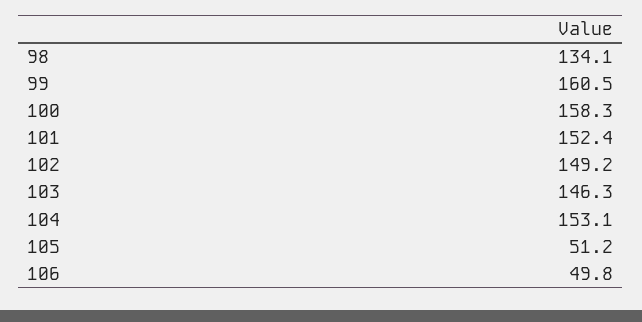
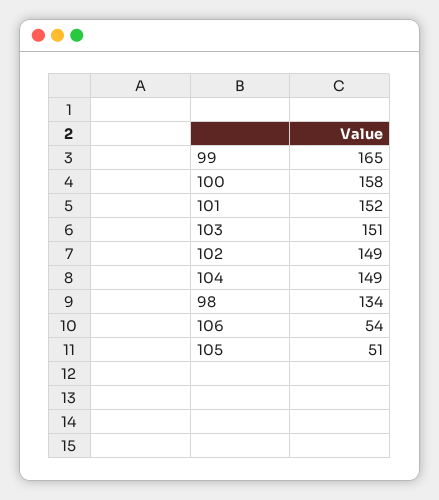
99: 160.5 -> 165
103: 146.3 -> 151
104: 153.1 -> 149
106: 49.8 -> 54

